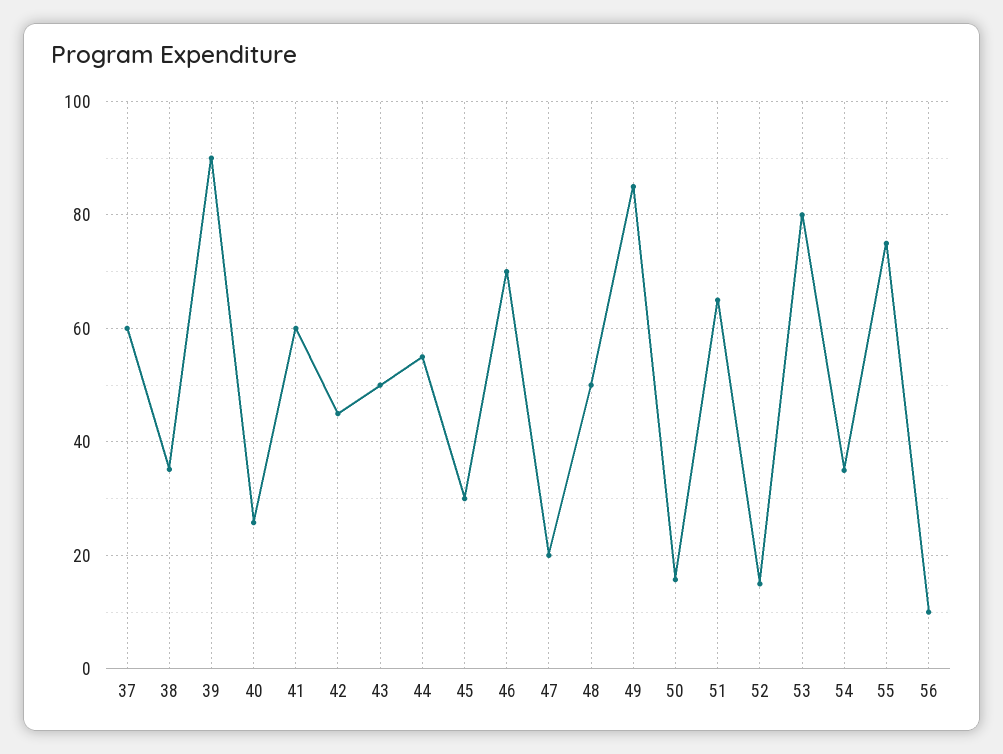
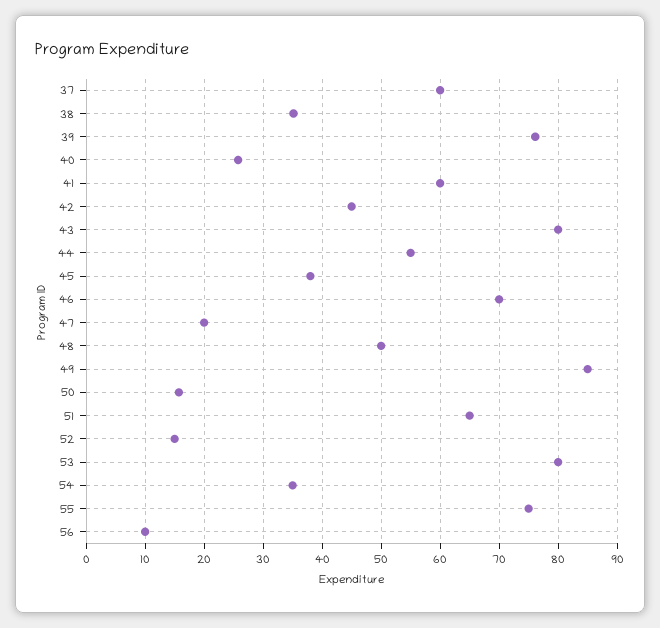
39: 90 -> 76
43: 50 -> 80
45: 30 -> 38

